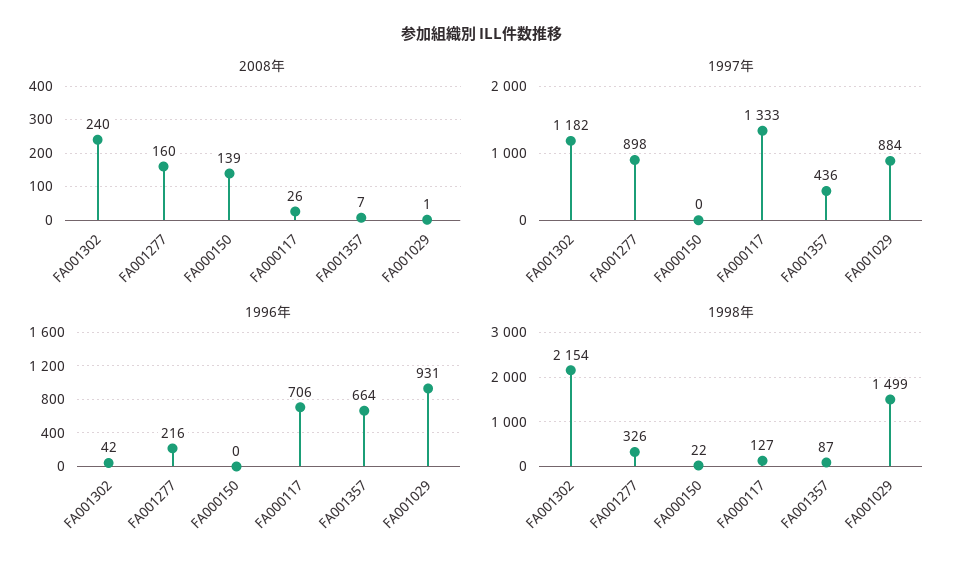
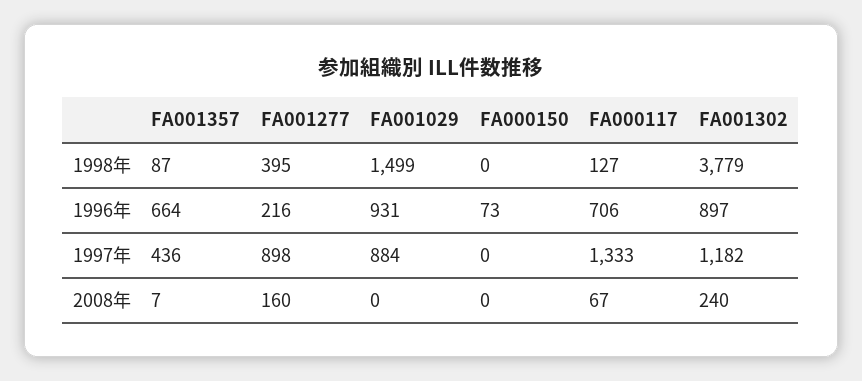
2008年, FA000150: 139 -> 0
2008年, FA000117: 26 -> 67
2008年, FA001029: 1 -> 0
1996年, FA001302: 42 -> 897
1996年, FA000150: 0 -> 73
1998年, FA001302: 2154 -> 3779
1998年, FA001277: 326 -> 395
1998年, FA000150: 22 -> 0

